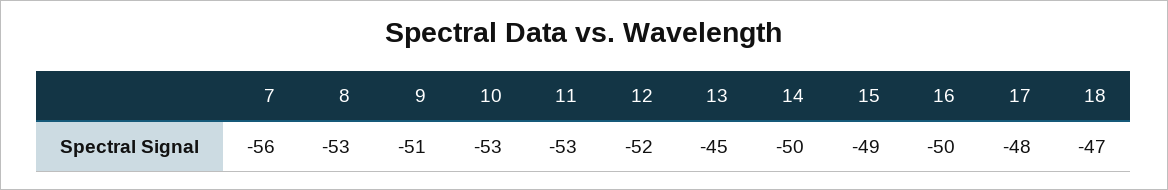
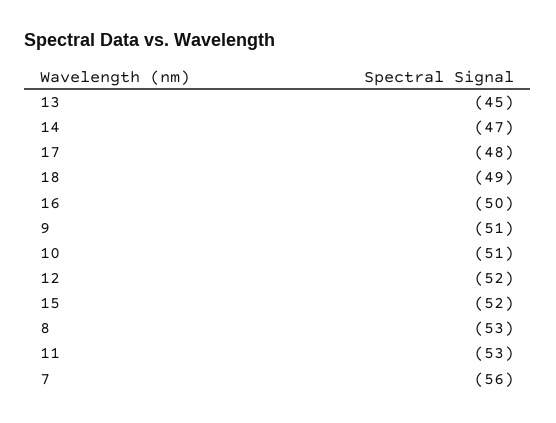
10: -53 -> -51
14: -50 -> -47
15: -49 -> -52
18: -47 -> -49

